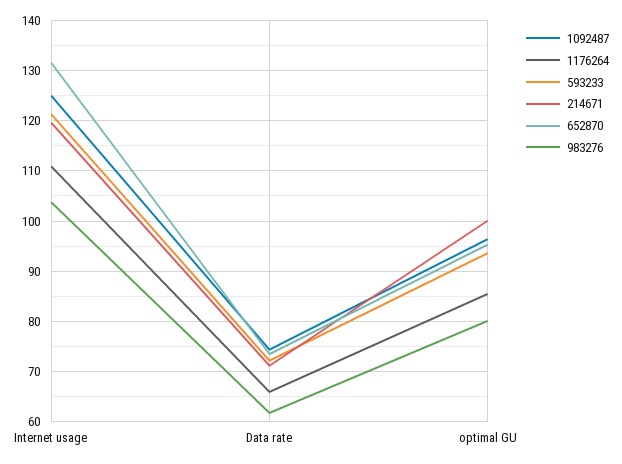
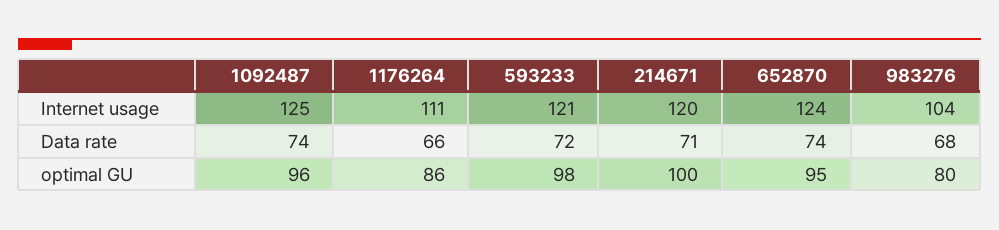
652870, Internet usage: 132 -> 124
983276, Data rate: 62 -> 68
593233, optimal GU: 94 -> 98

